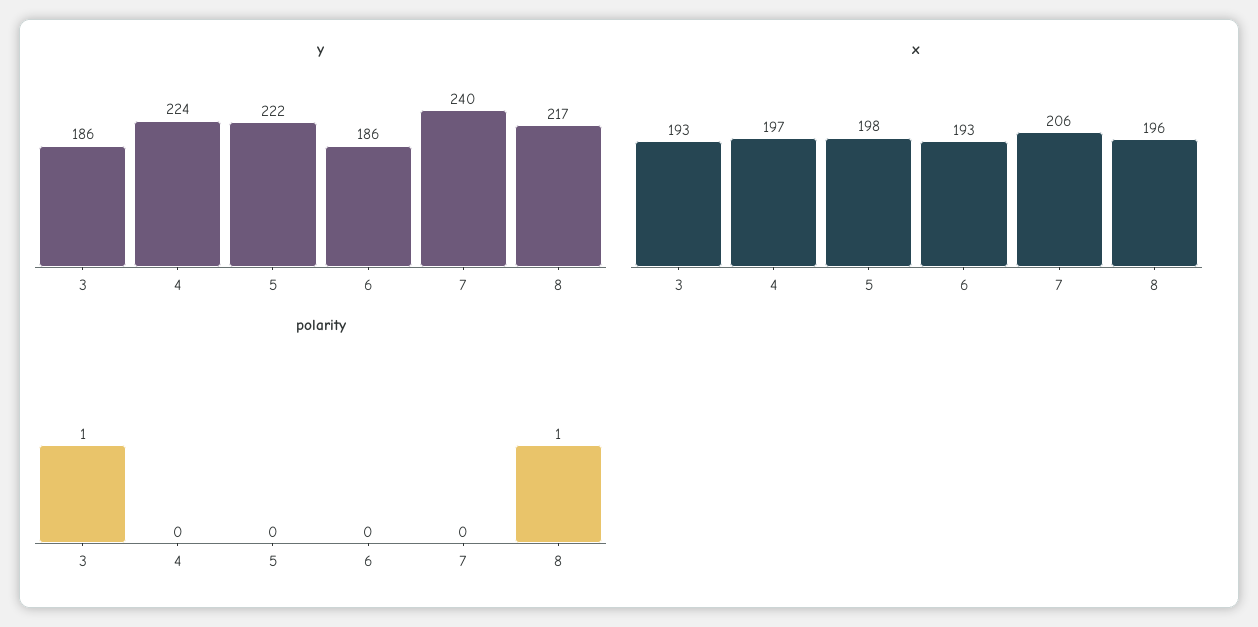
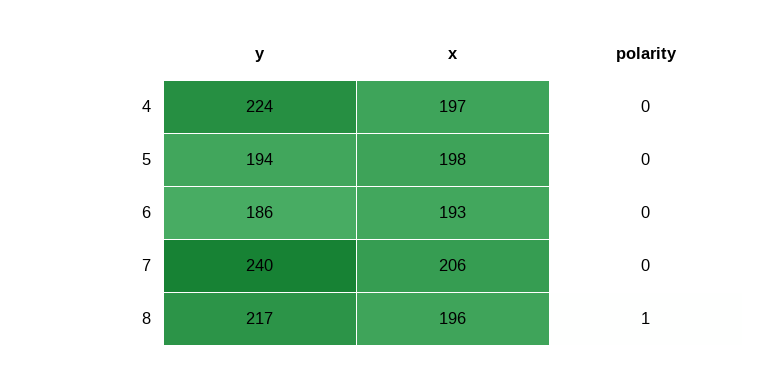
y, 3: 186 -> none
y, 5: 222 -> 194
x, 3: 193 -> none
polarity, 3: 1 -> none

